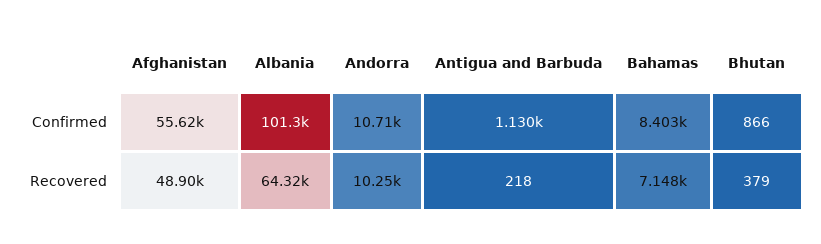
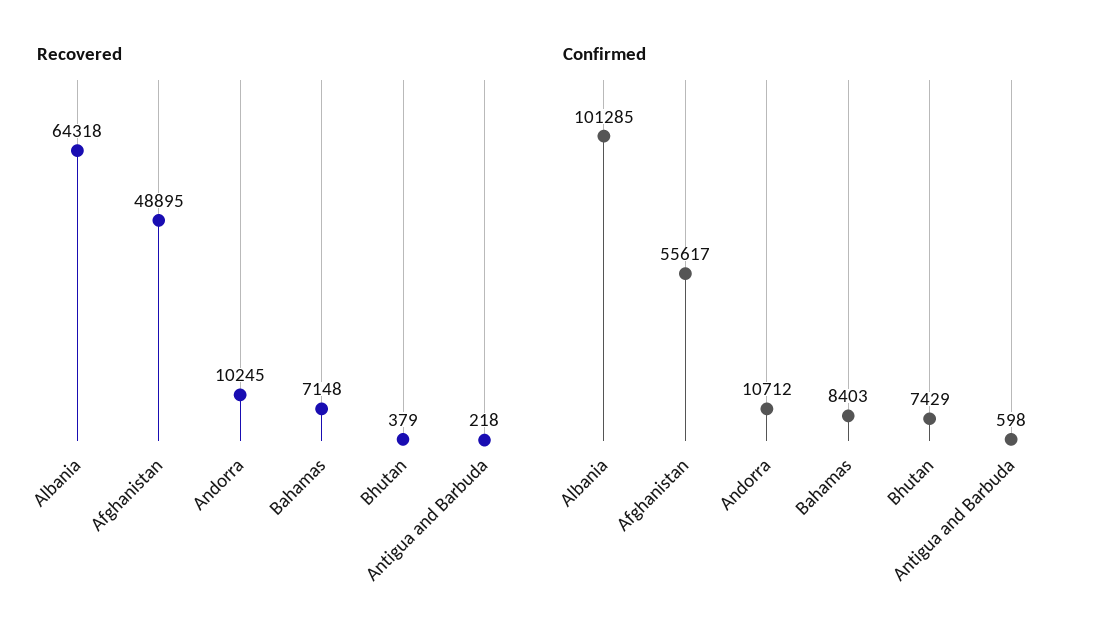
Confirmed, Antigua and Barbuda: 1130 -> 598
Confirmed, Bhutan: 866 -> 7429

